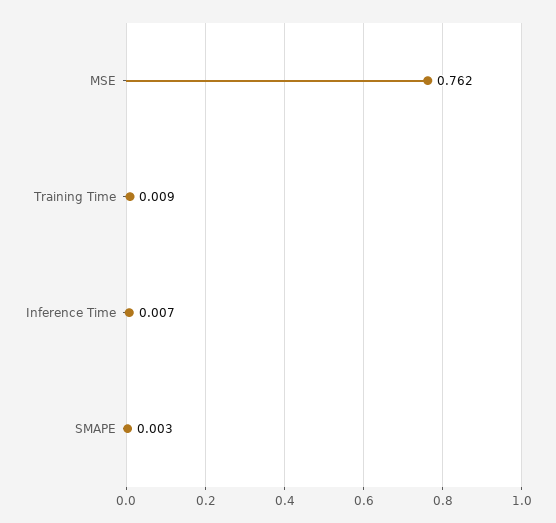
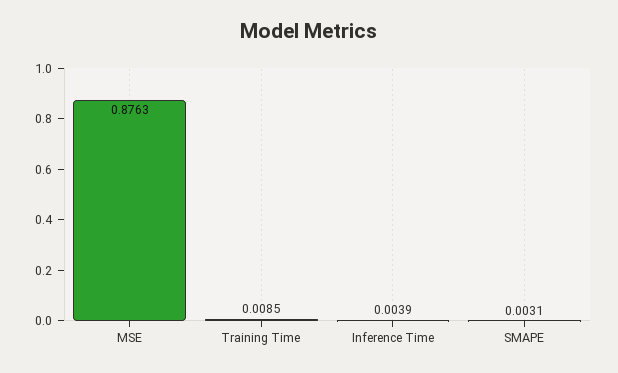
MSE: 0.762 -> 0.8763
Inference Time: 0.007 -> 0.0039

